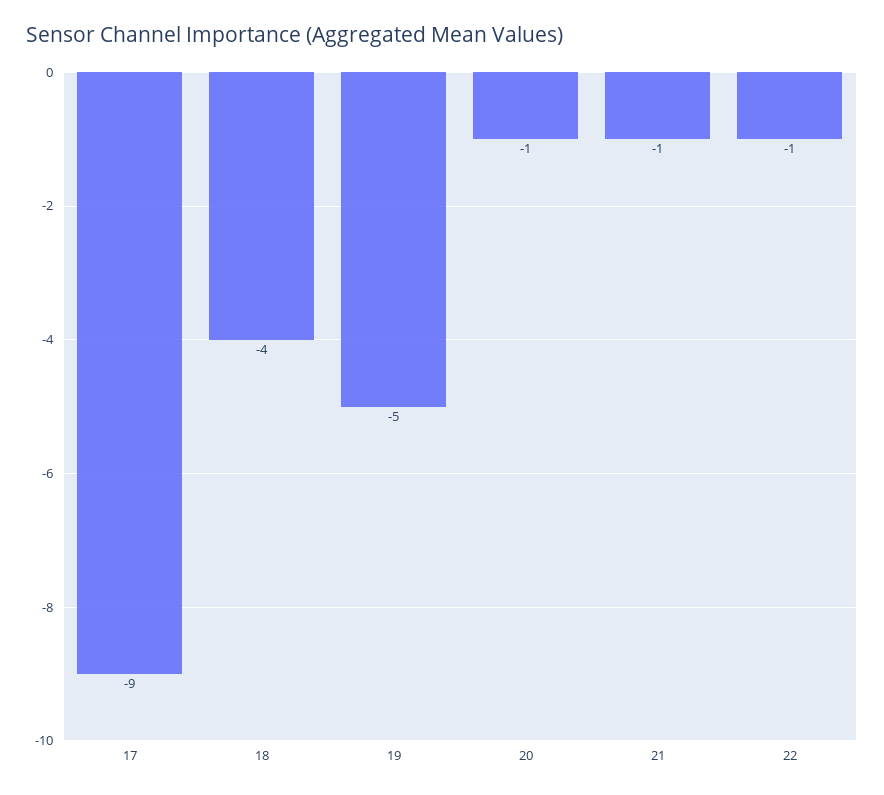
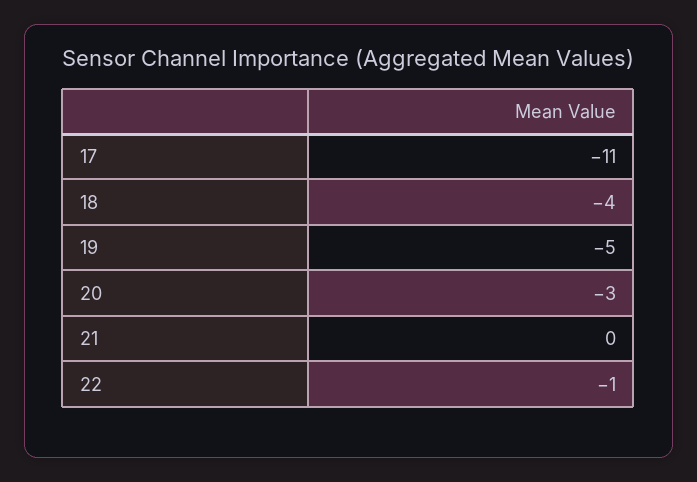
17: -9 -> -11
20: -1 -> -3
21: -1 -> 0

